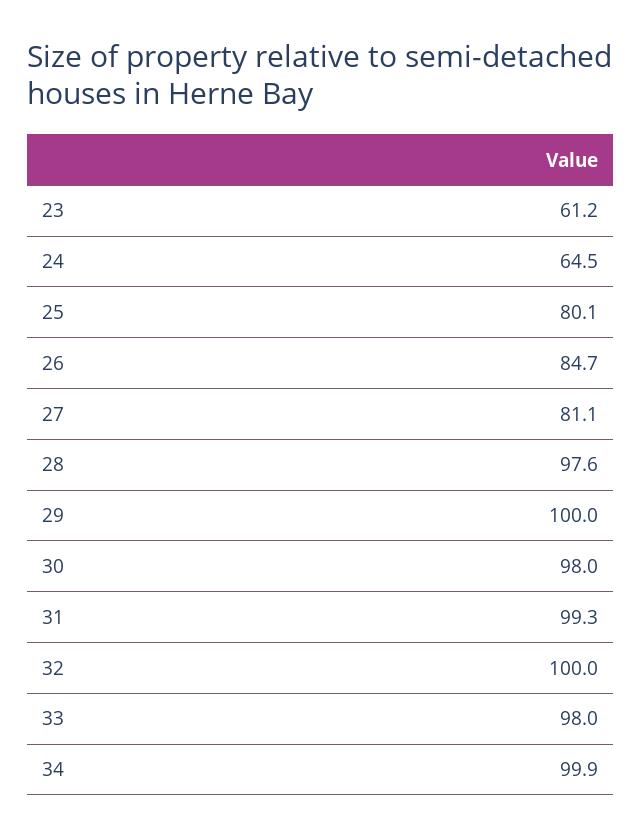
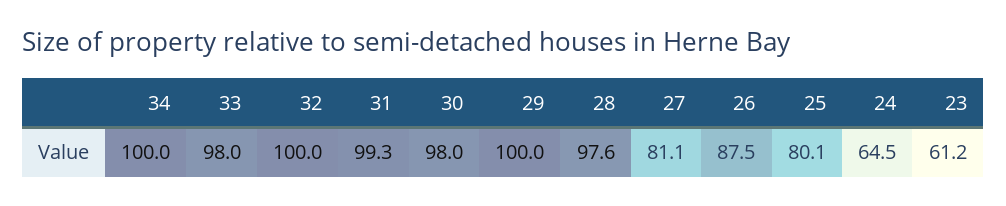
26: 84.7 -> 87.5
34: 99.9 -> 100

